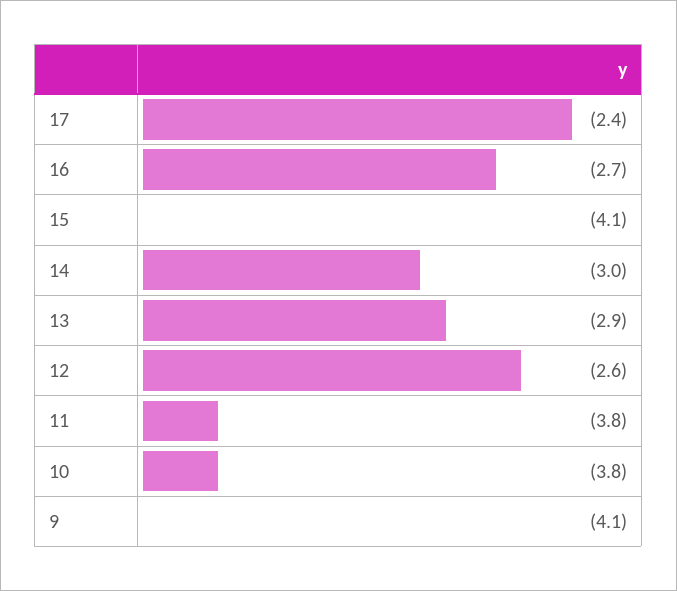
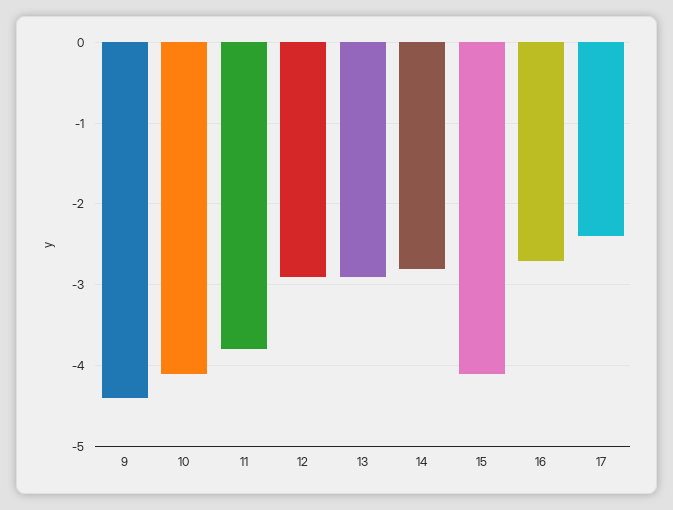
14: -3 -> -2.8
12: -2.6 -> -2.9
10: -3.8 -> -4.1
9: -4.1 -> -4.4

